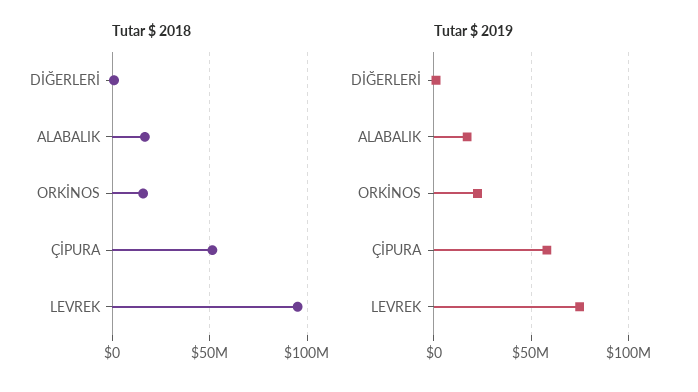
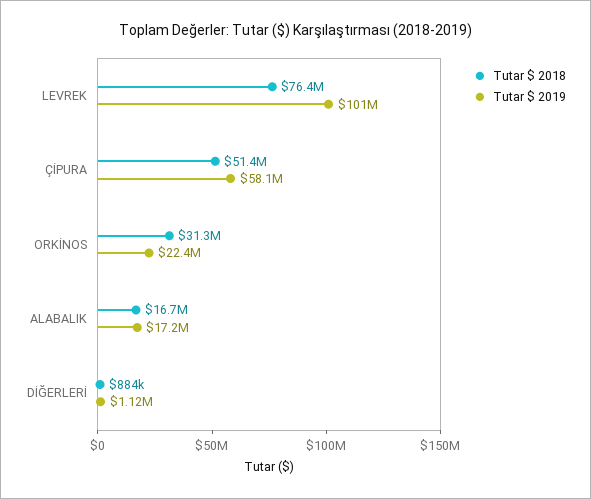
Tutar $ 2018, ORKİNOS: 15000000 -> 31300000
Tutar $ 2018, LEVREK: 95000000 -> 76400000
Tutar $ 2019, LEVREK: 75000000 -> 101000000

